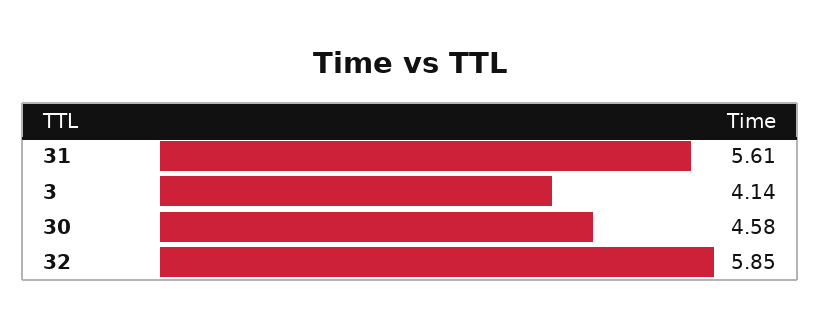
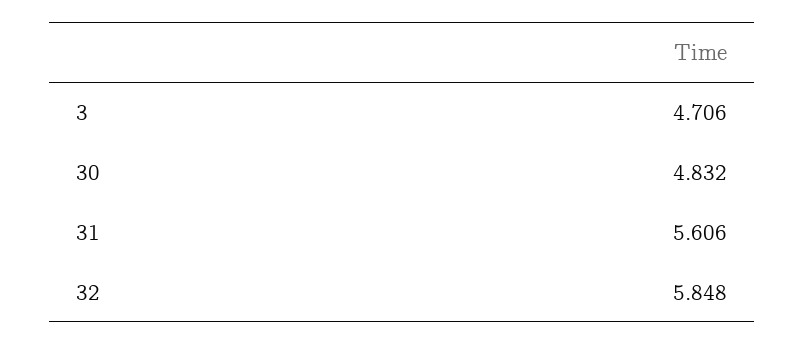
3: 4.14 -> 4.706
30: 4.58 -> 4.832

